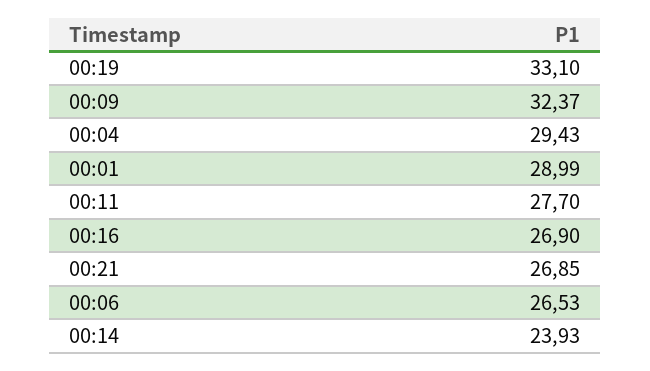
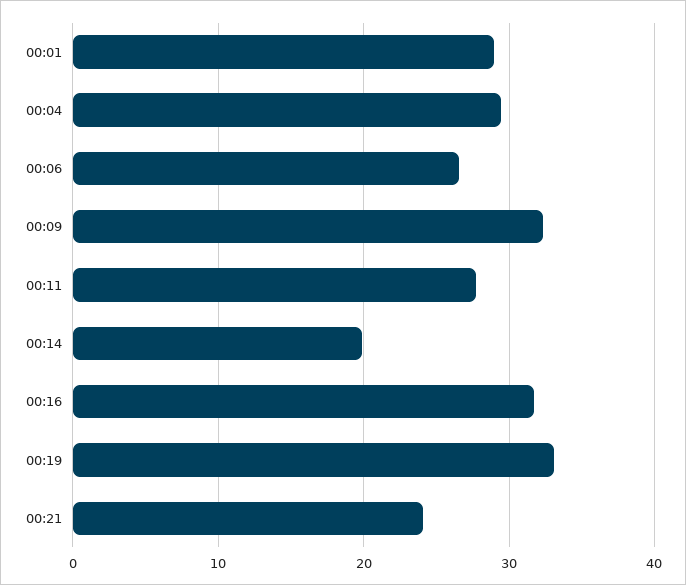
00:16: 26.9 -> 32
00:21: 26.85 -> 24
00:14: 23.93 -> 20

